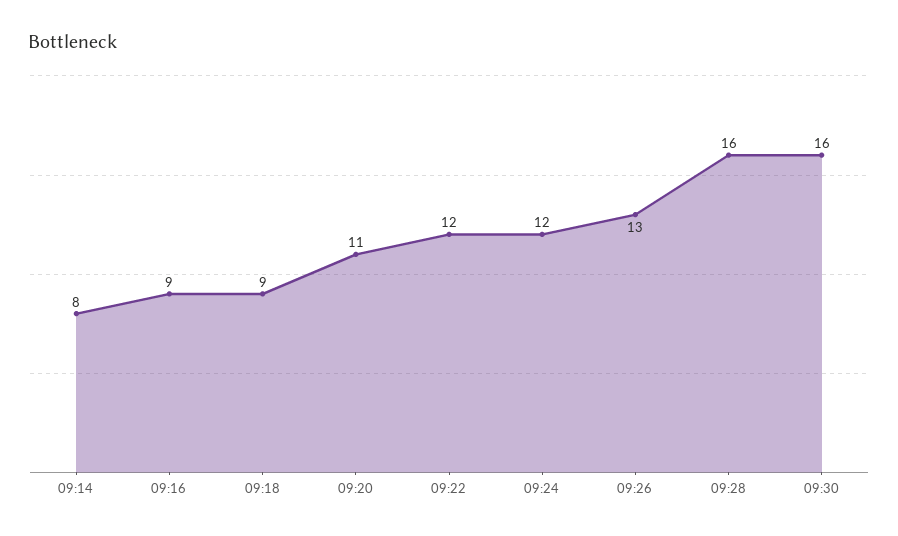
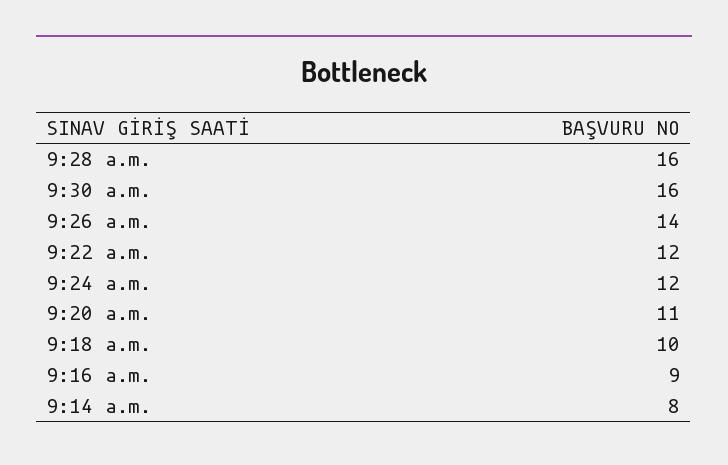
09:18: 9 -> 10
09:26: 13 -> 14

